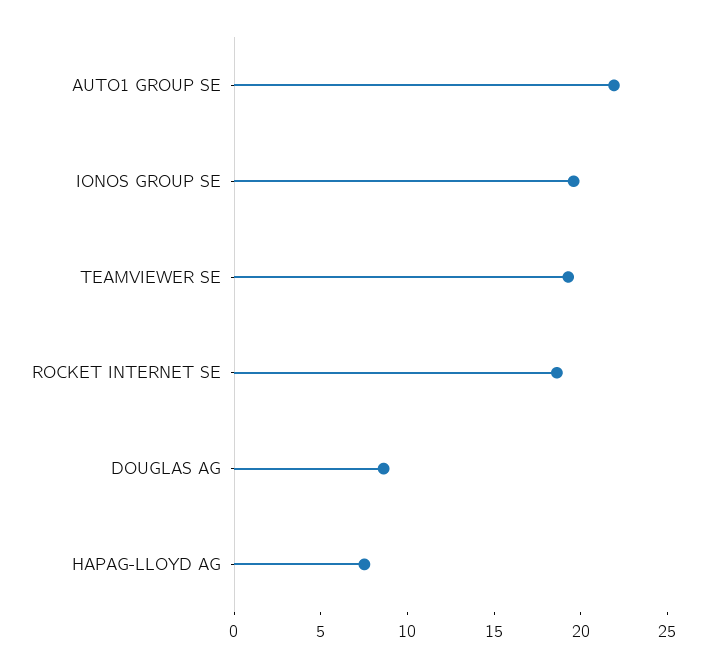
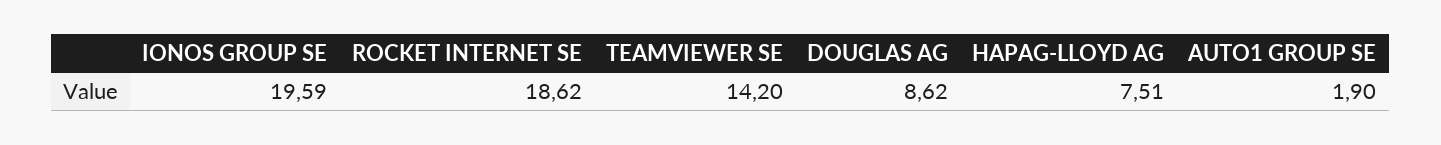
AUTO1 GROUP SE: 22 -> 1.9
TEAMVIEWER SE: 19 -> 14.2

